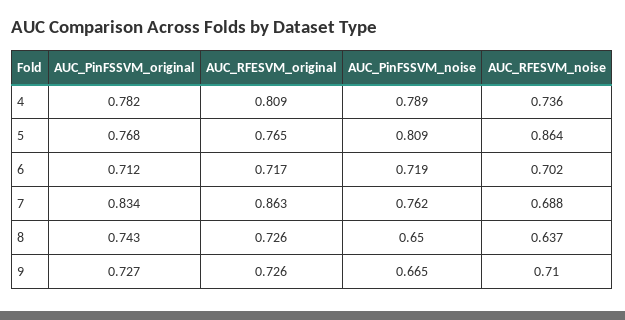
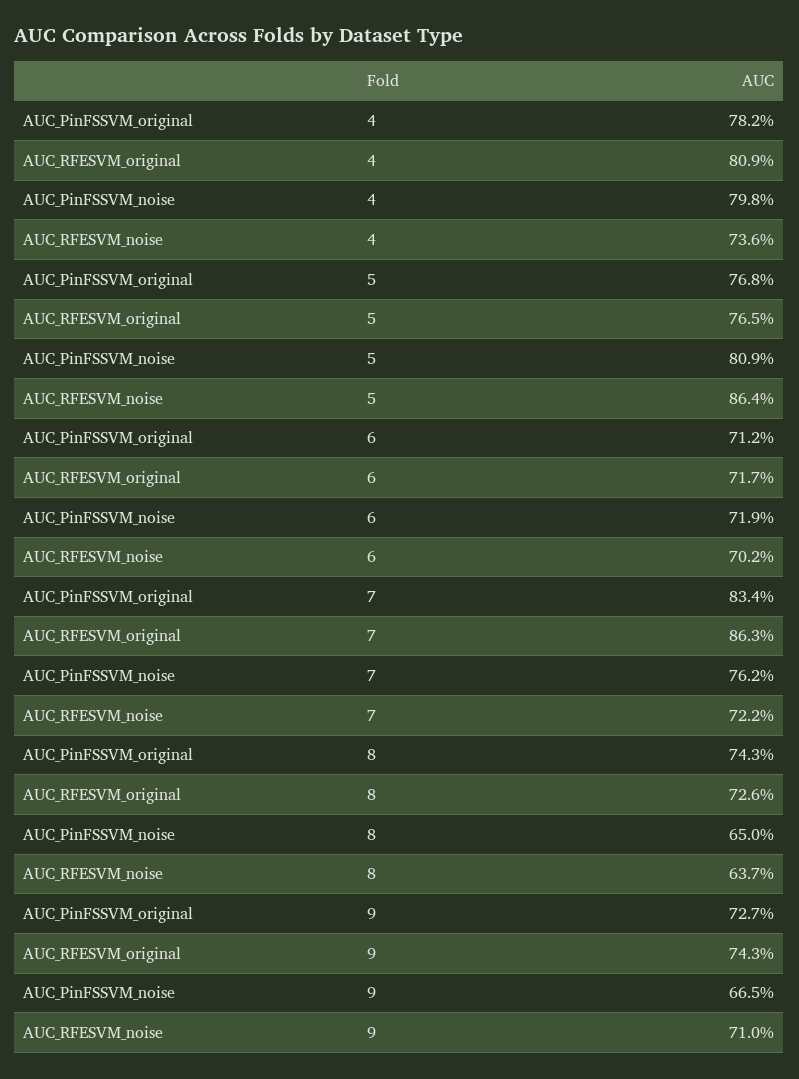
AUC_PinFSSVM_noise, 4: 0.789 -> 0.798
AUC_RFESVM_noise, 7: 0.688 -> 0.722
AUC_RFESVM_original, 9: 0.726 -> 0.743

